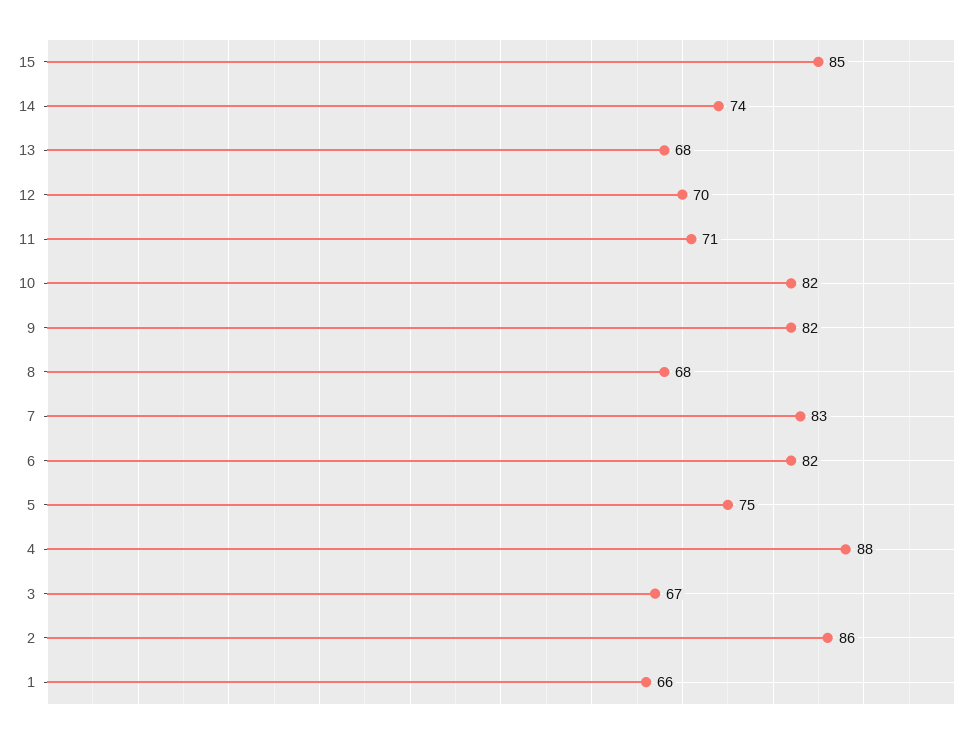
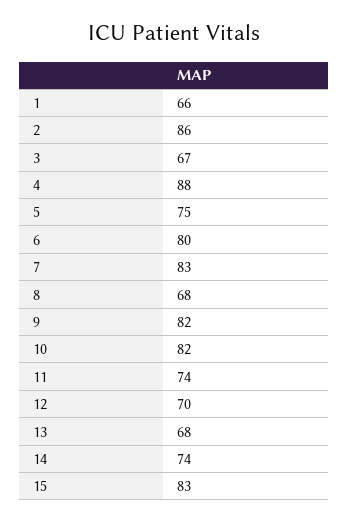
15: 85 -> 83
11: 71 -> 74
6: 82 -> 80

